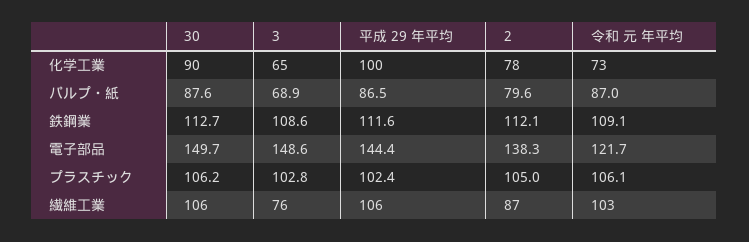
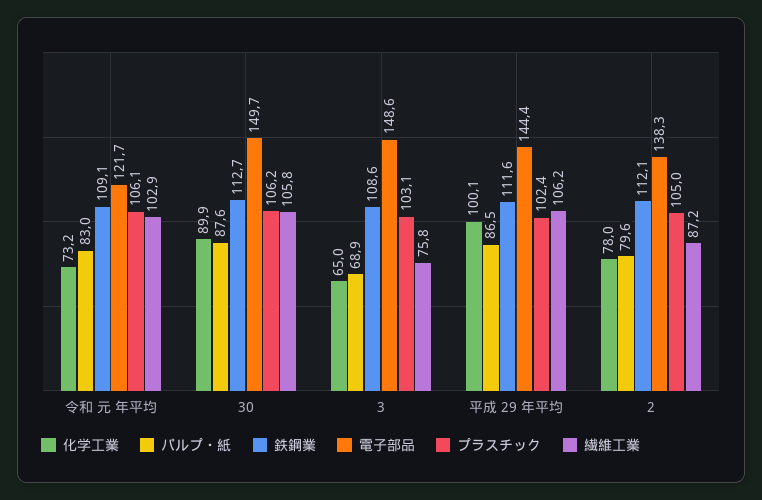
パルプ・紙, 令和 元 年平均: 87 -> 83
プラスチック, 3: 102.8 -> 103.1

